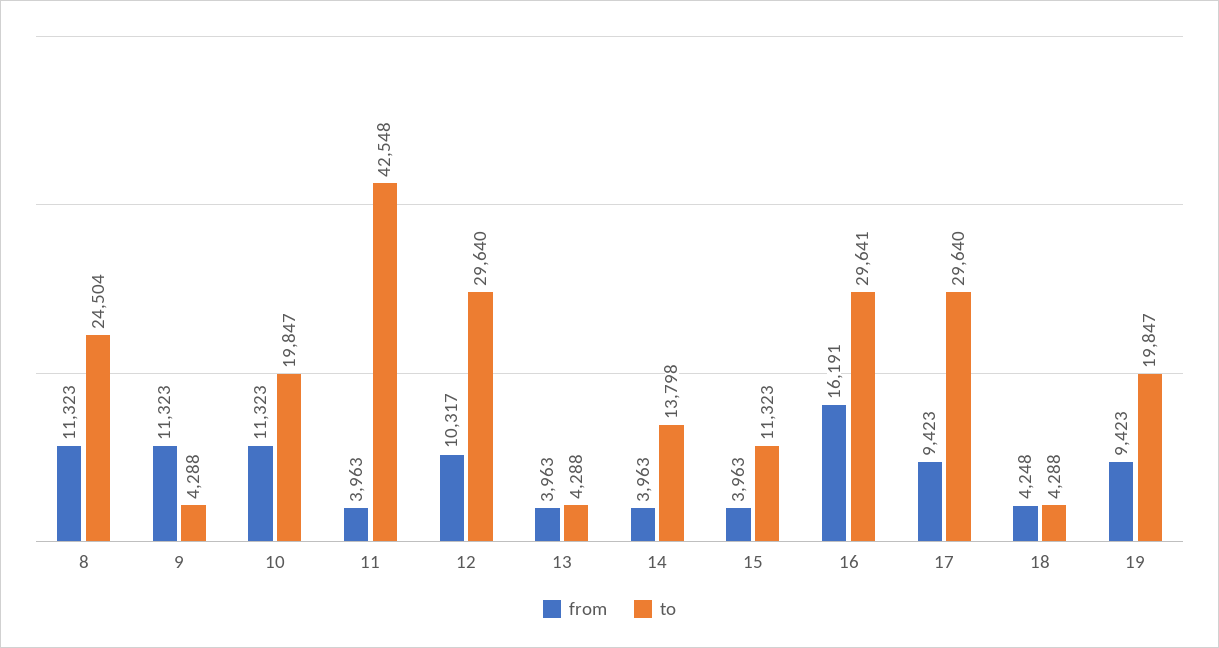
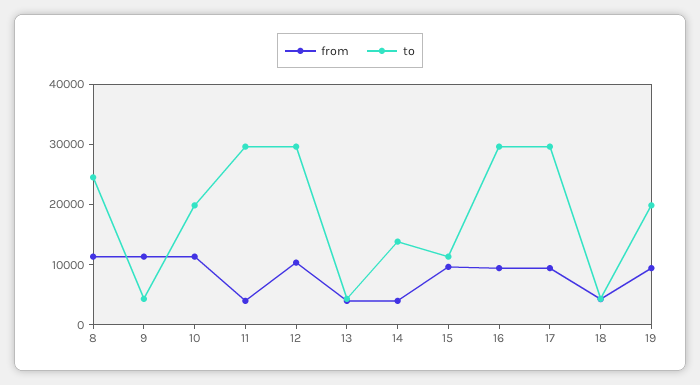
to, 11: 42548 -> 30000
from, 15: 3963 -> 10000
from, 16: 16191 -> 10000

